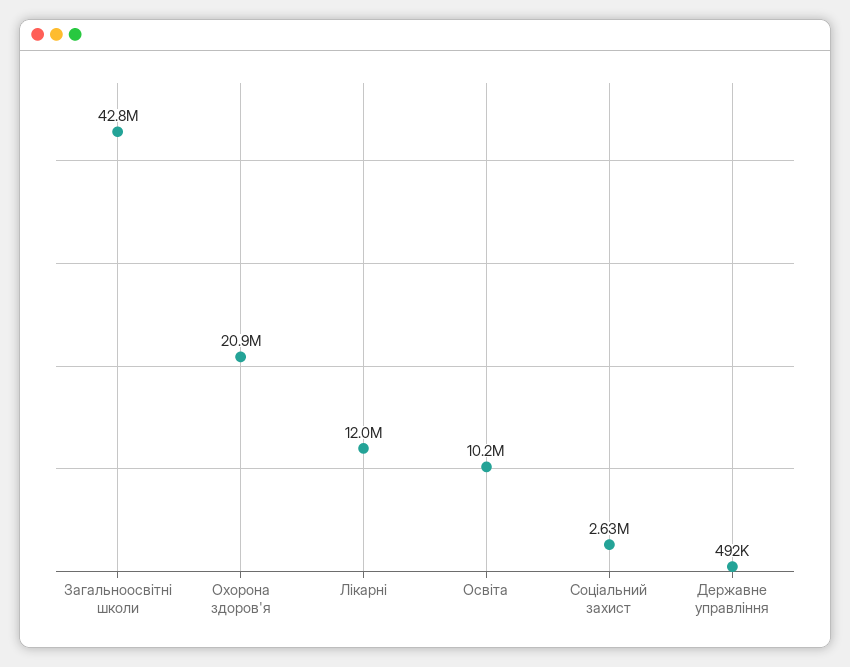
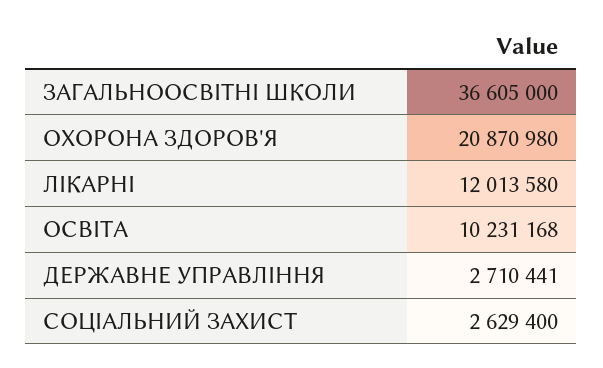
Загальноосвітні школи: 42800000 -> 36605000
Державне управління: 492000 -> 2710441

